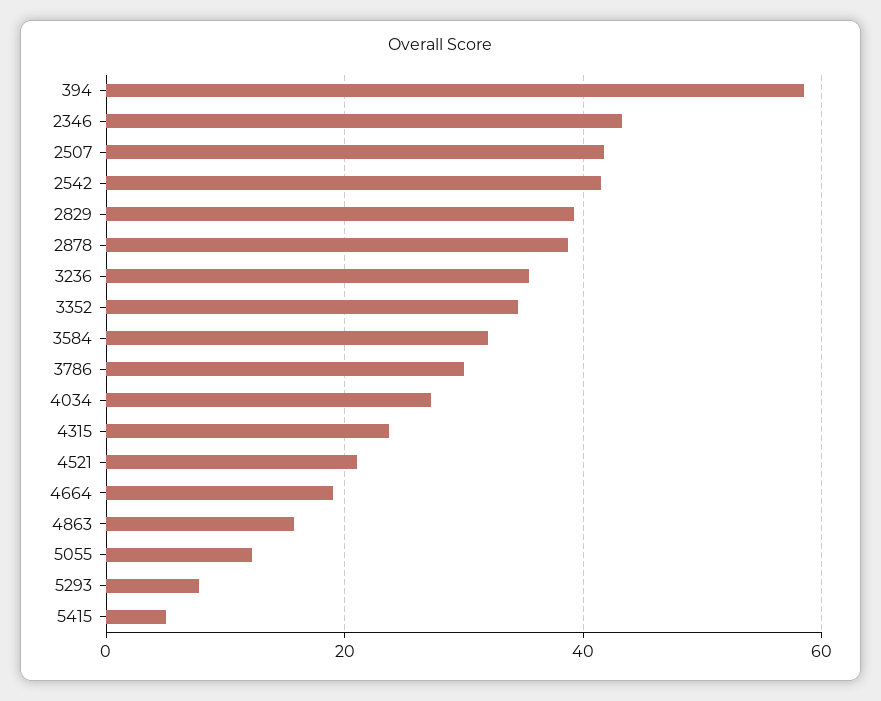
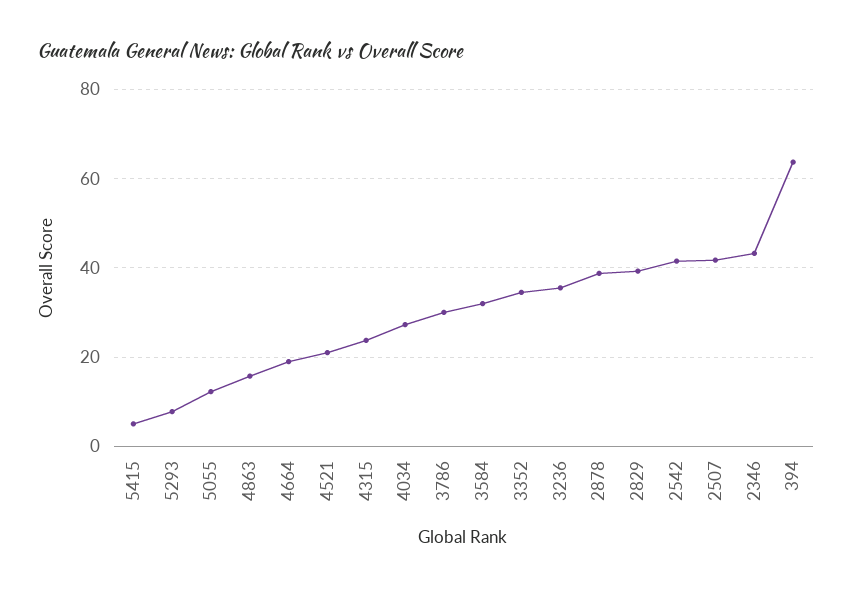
394: 58 -> 64

